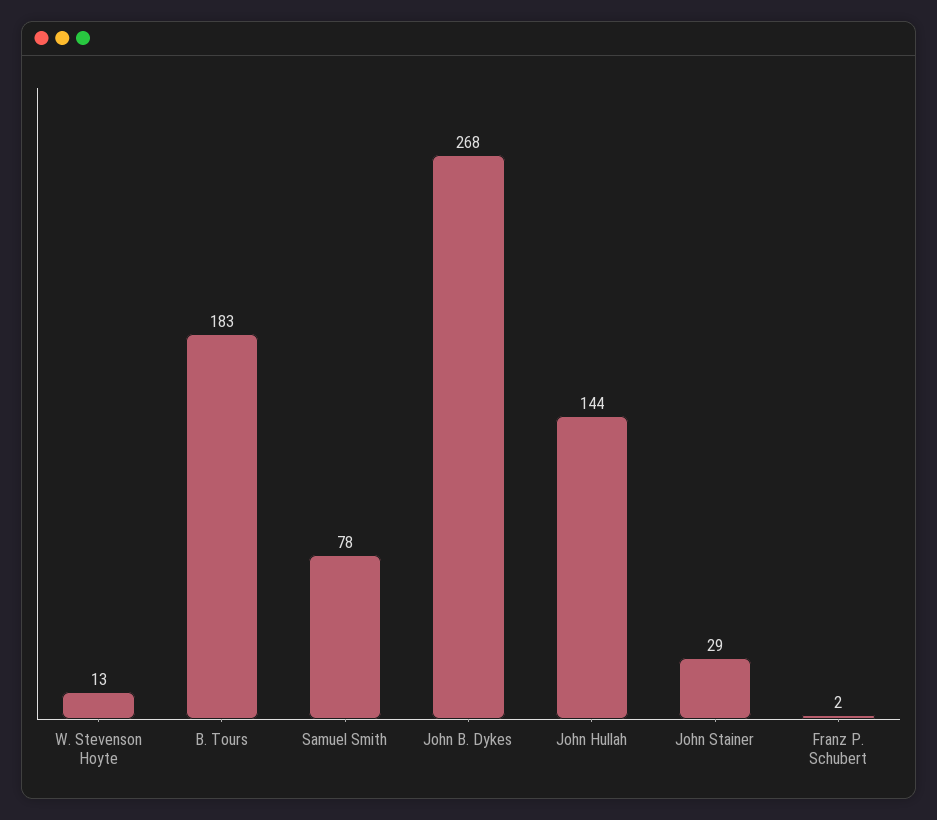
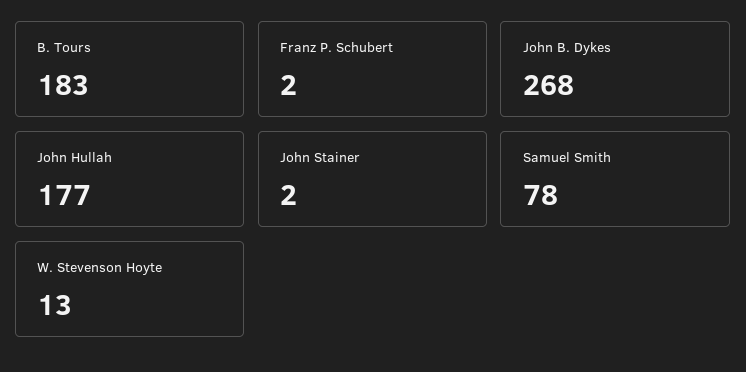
John Hullah: 144 -> 177
John Stainer: 29 -> 2

